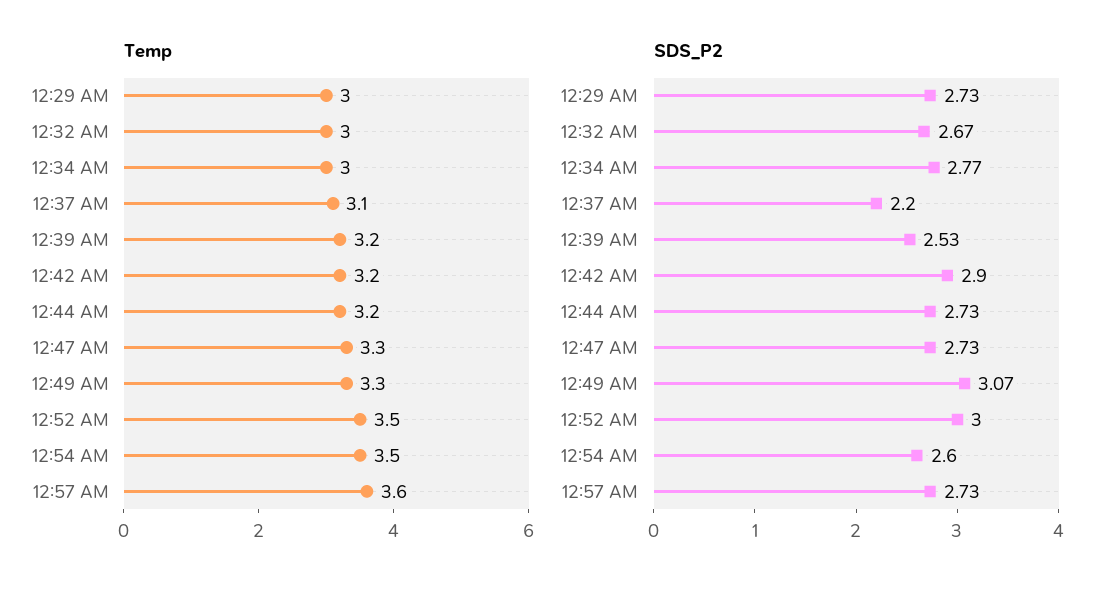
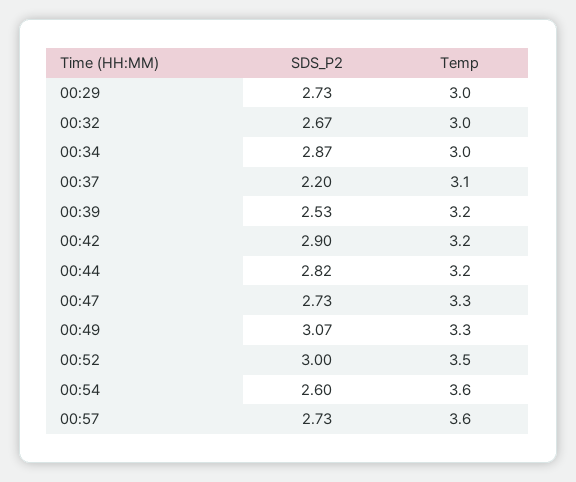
Temp, 12:54 AM: 3.5 -> 3.6
SDS_P2, 12:34 AM: 2.77 -> 2.87
SDS_P2, 12:44 AM: 2.73 -> 2.82

